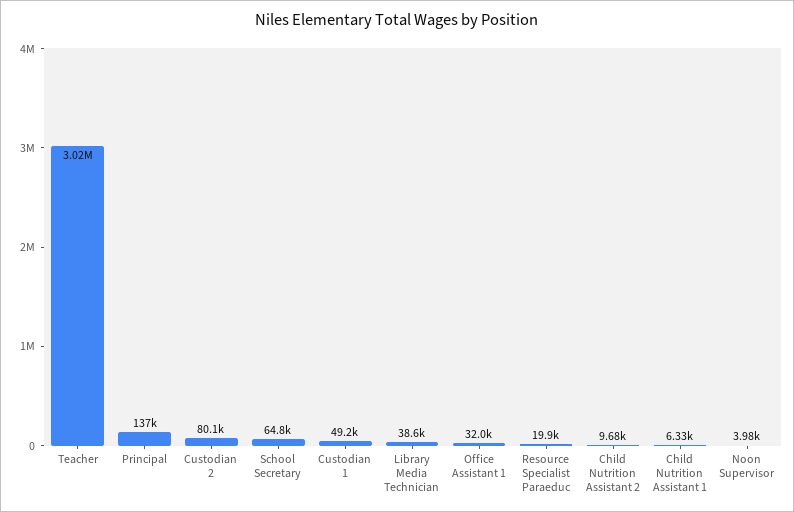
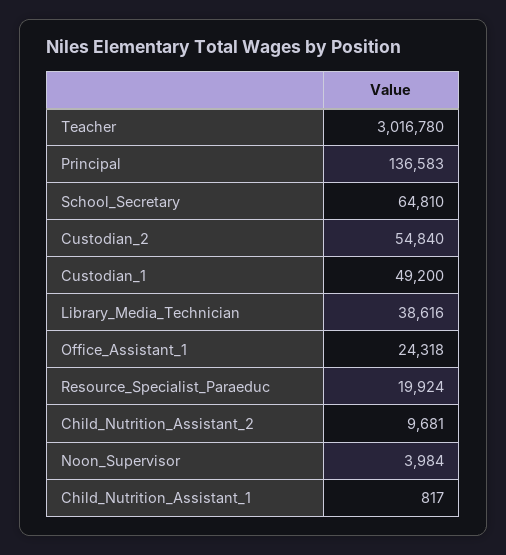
Custodian 2: 80100 -> 54840
Office Assistant 1: 32000 -> 24318
Child Nutrition Assistant 1: 6330 -> 817

